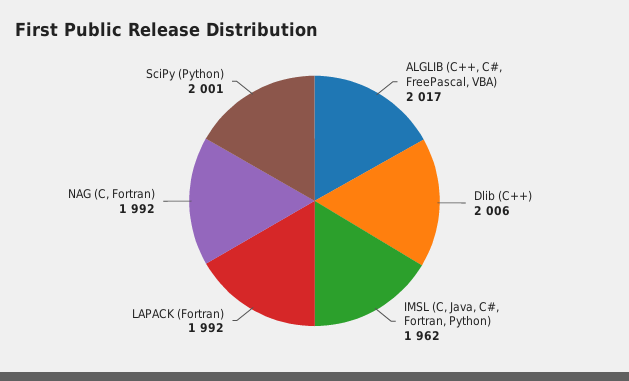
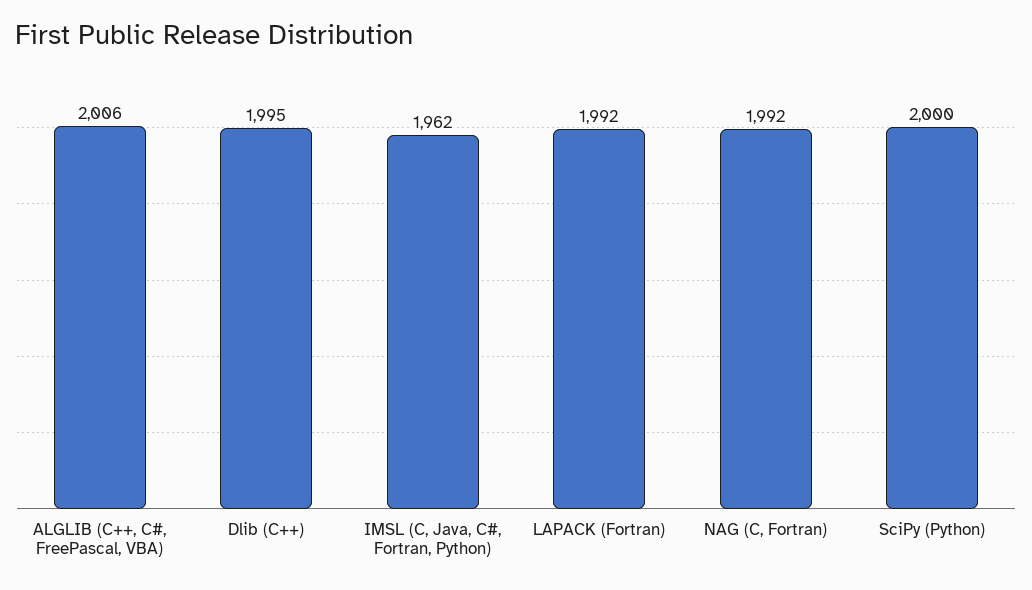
ALGLIB (C++, C#, FreePascal, VBA): 2017 -> 2006
Dlib (C++): 2006 -> 1995
SciPy (Python): 2001 -> 2000

